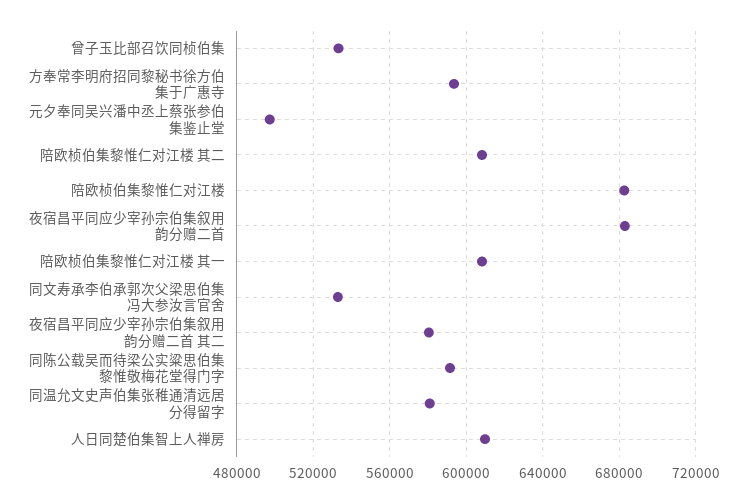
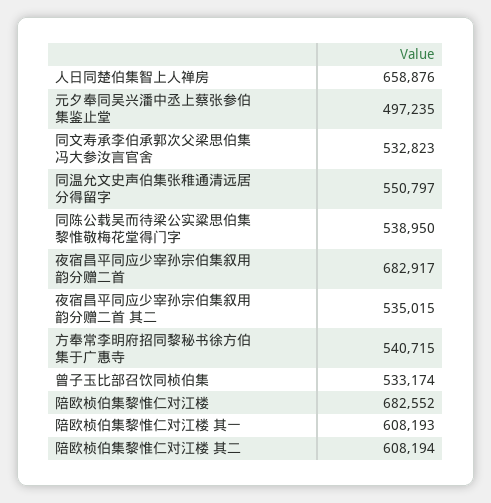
方奉常李明府招同黎秘书徐方伯集于广惠寺: 595000 -> 540715
夜宿昌平同应少宰孙宗伯集叙用韵分赠二首 其二: 580000 -> 535015
同陈公载吴而待梁公实粱思伯集黎惟敬梅花堂得门字: 590000 -> 538950
同温允文史声伯集张稚通清远居分得留字: 580000 -> 550797
人日同楚伯集智上人禅房: 610000 -> 658876

